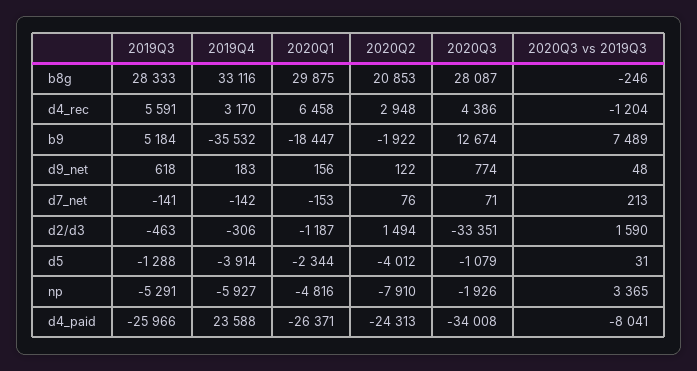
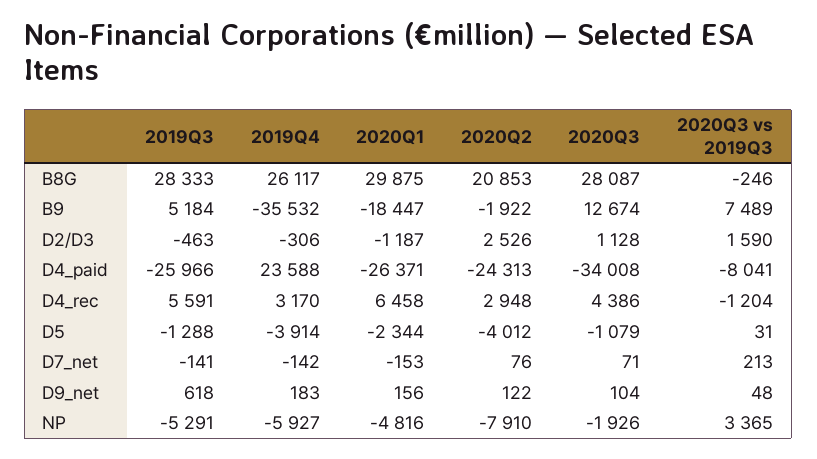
2019Q4, b8g: 33116 -> 26117
2020Q3, d9_net: 774 -> 104
2020Q2, d2/d3: 1494 -> 2526
2020Q3, d2/d3: -33351 -> 1128

